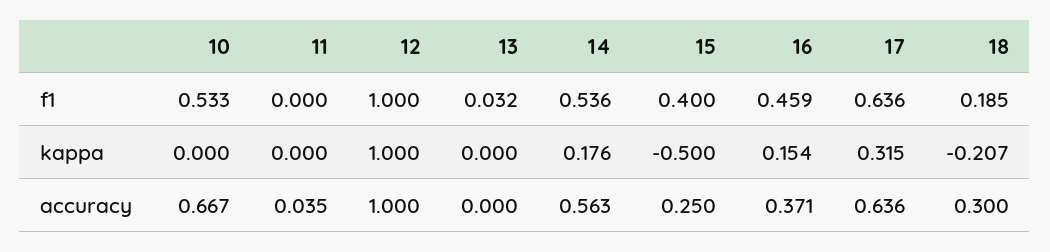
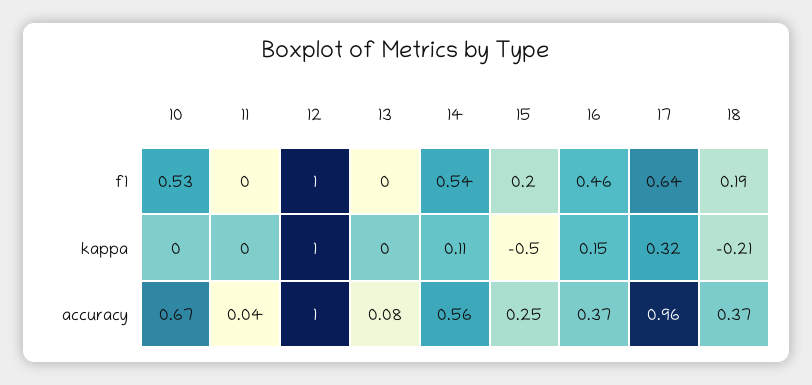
13, f1: 0.032 -> 0
15, f1: 0.4 -> 0.2
14, kappa: 0.176 -> 0.11
13, accuracy: 0 -> 0.08
17, accuracy: 0.636 -> 0.96
18, accuracy: 0.3 -> 0.37

